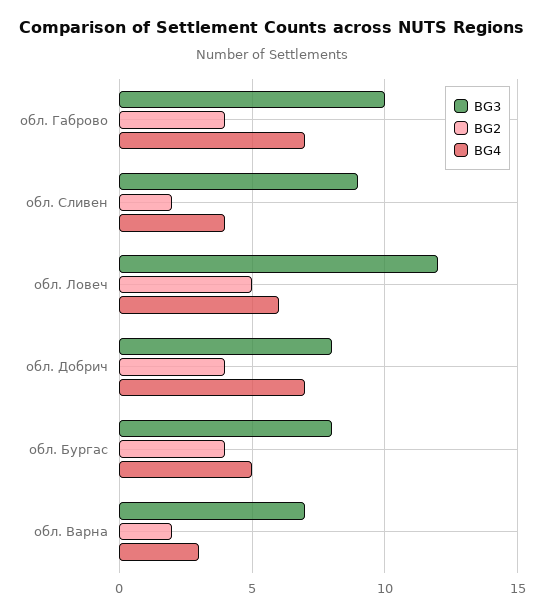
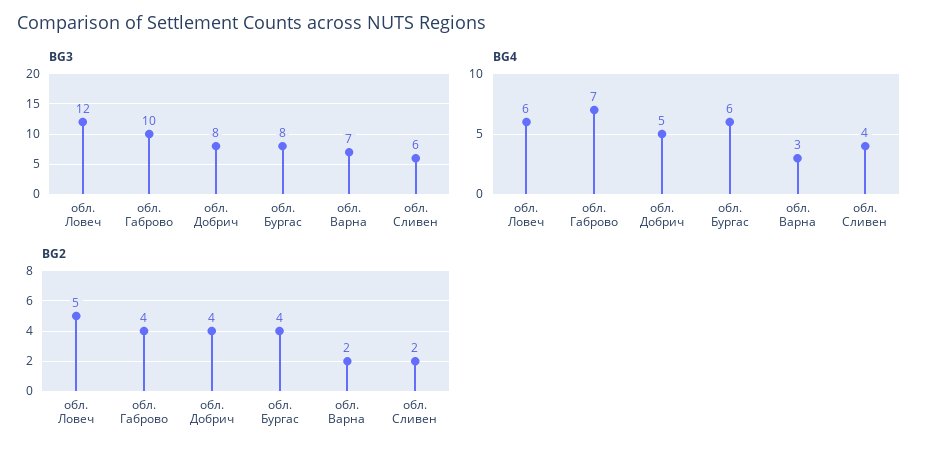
BG3, обл. Сливен: 9 -> 6
BG4, обл. Добрич: 7 -> 5
BG4, обл. Бургас: 5 -> 6

